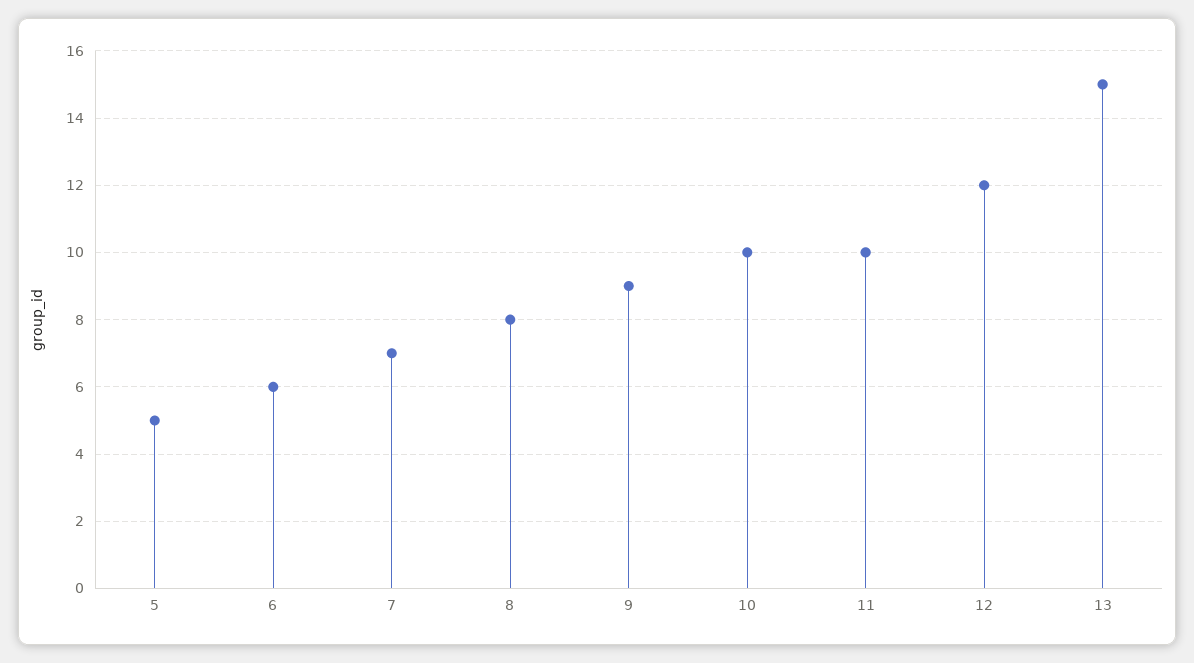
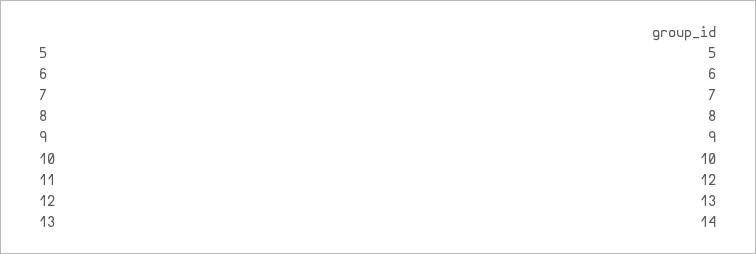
11: 10 -> 12
12: 12 -> 13
13: 15 -> 14

